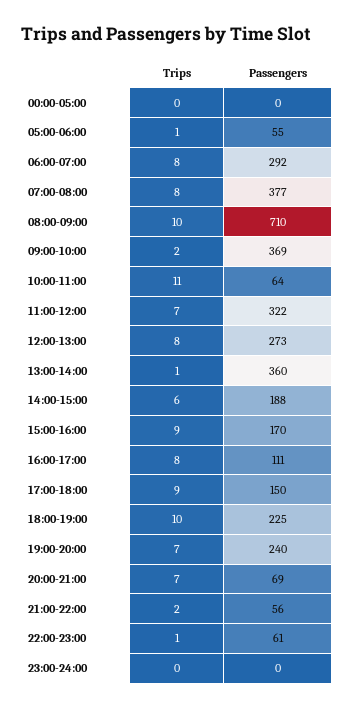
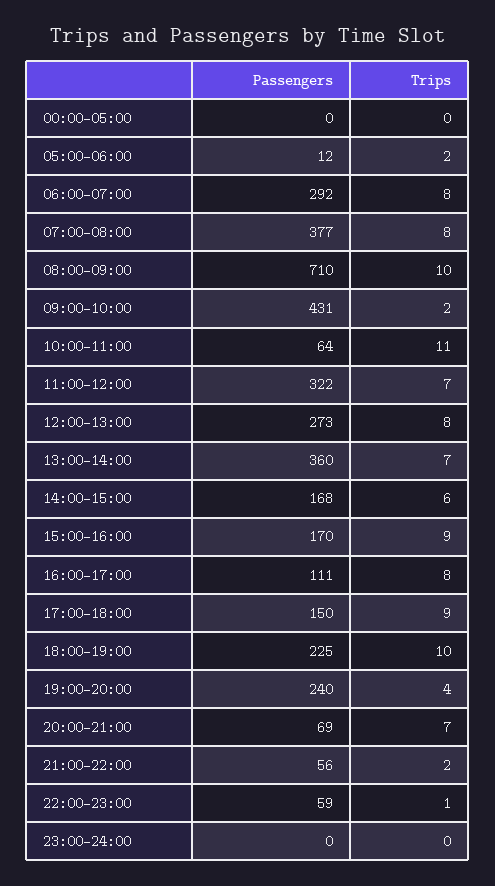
Trips, 05:00-06:00: 1 -> 2
Passengers, 05:00-06:00: 55 -> 12
Passengers, 09:00-10:00: 369 -> 431
Trips, 13:00-14:00: 1 -> 7
Passengers, 14:00-15:00: 188 -> 168
Trips, 19:00-20:00: 7 -> 4
Passengers, 22:00-23:00: 61 -> 59

